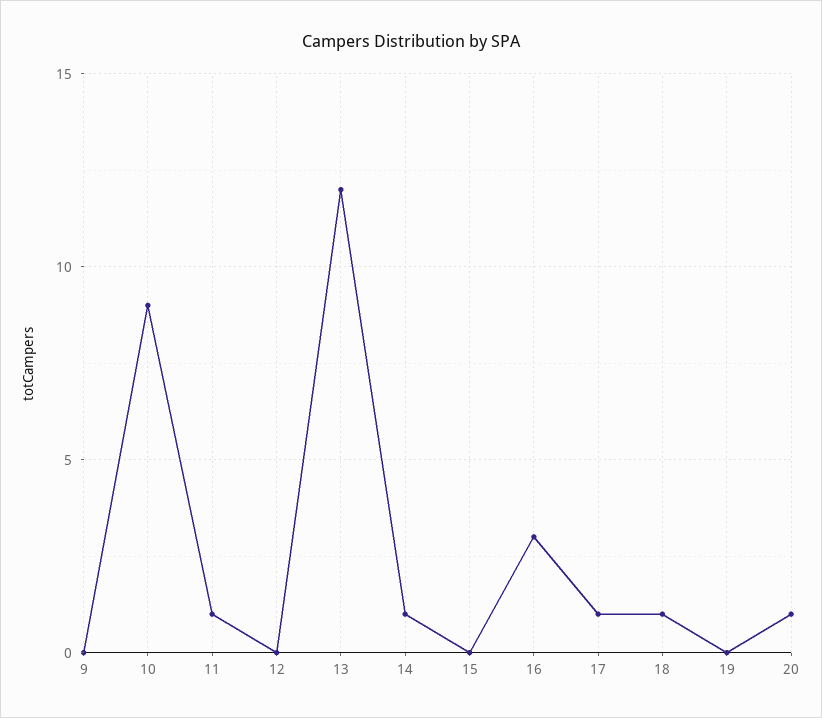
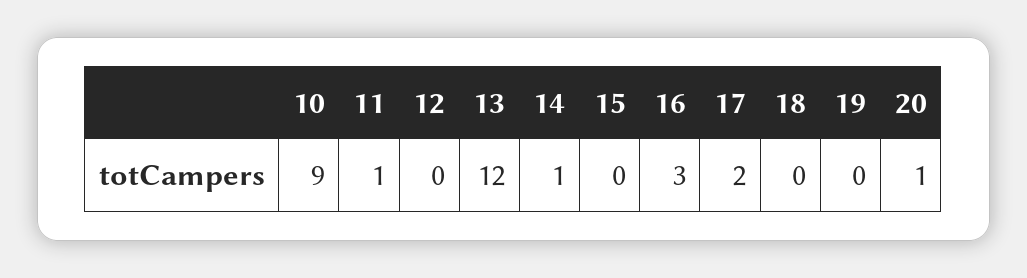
9: 0 -> none
17: 1 -> 2
18: 1 -> 0

